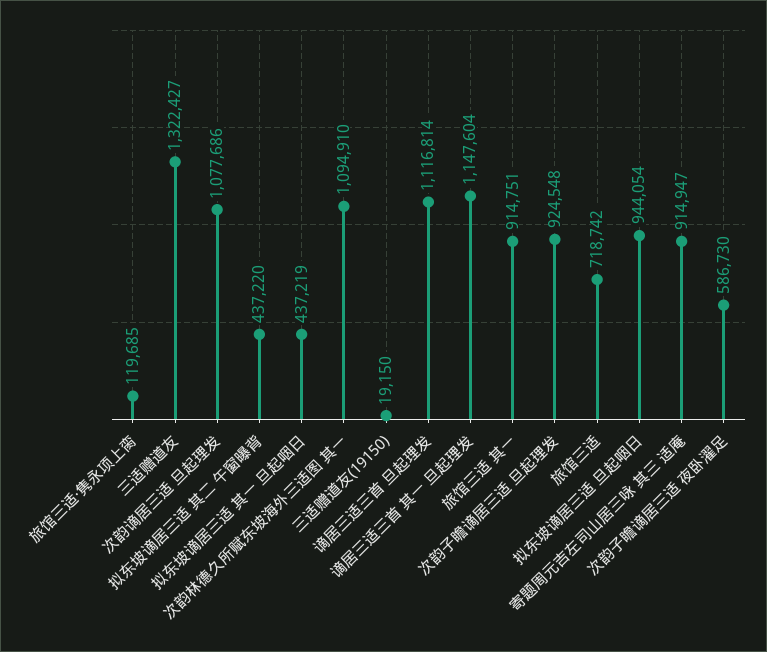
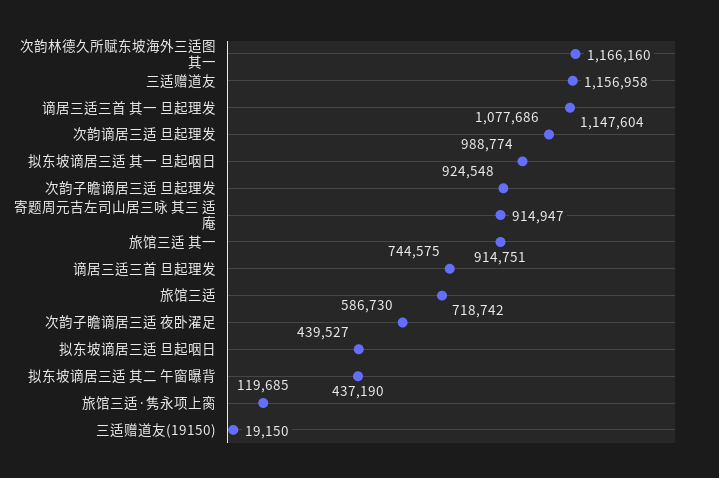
三适赠道友: 1322427 -> 1156958
拟东坡谪居三适 其二 午窗曝背: 437220 -> 437190
拟东坡谪居三适 其一 旦起咽日: 437219 -> 988774
次韵林德久所赋东坡海外三适图 其一: 1094910 -> 1166160
谪居三适三首 旦起理发: 1116814 -> 744575
拟东坡谪居三适 旦起咽日: 944054 -> 439527

